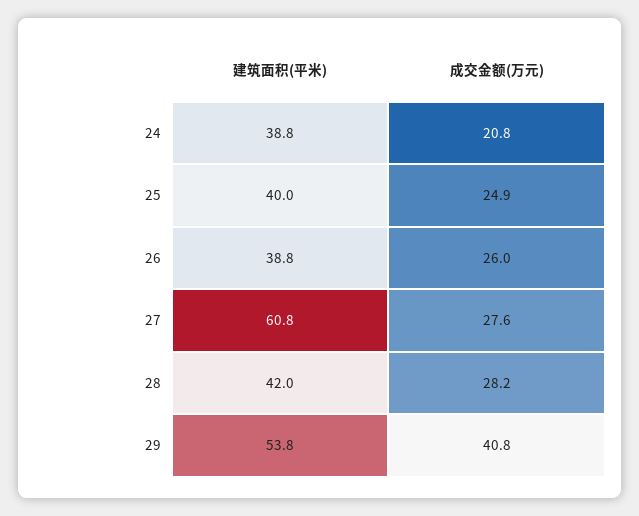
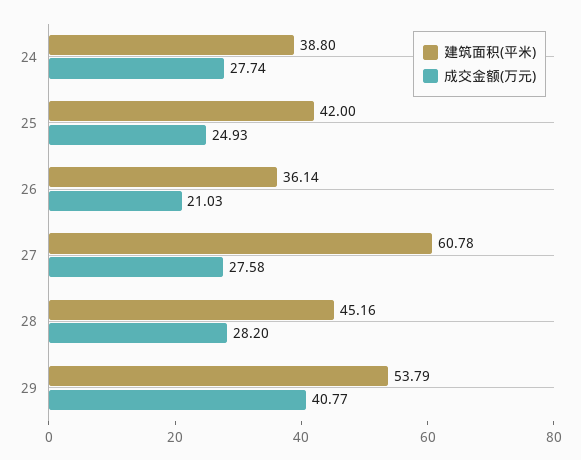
成交金额(万元), 24: 20.8 -> 27.74
建筑面积(平米), 25: 40 -> 42
建筑面积(平米), 26: 38.8 -> 36.14
成交金额(万元), 26: 26 -> 21.03
建筑面积(平米), 28: 42 -> 45.16

